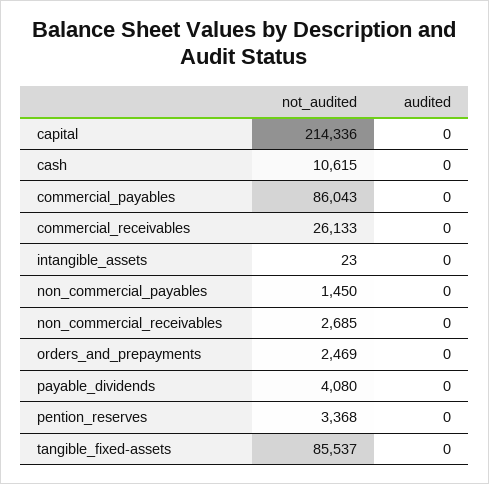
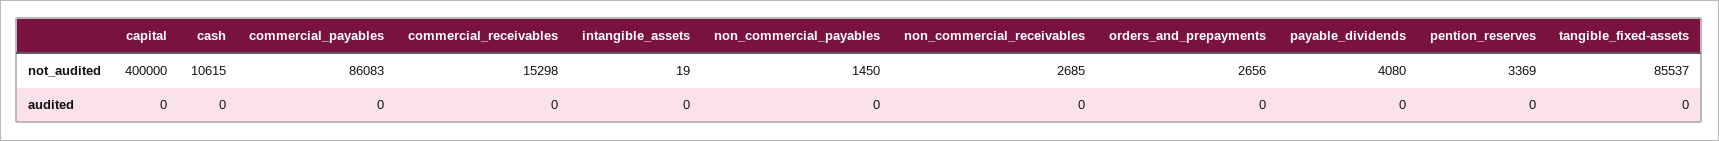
not_audited, capital: 214336 -> 400000
not_audited, commercial_payables: 86043 -> 86083
not_audited, commercial_receivables: 26133 -> 15298
not_audited, intangible_assets: 23 -> 19
not_audited, orders_and_prepayments: 2469 -> 2656
not_audited, pention_reserves: 3368 -> 3369

